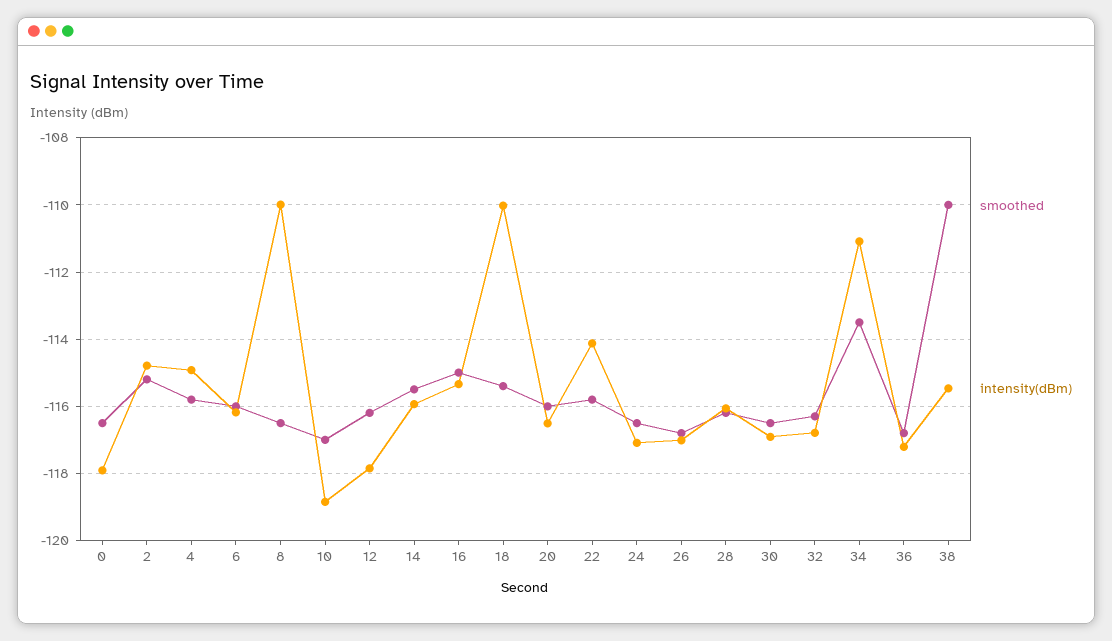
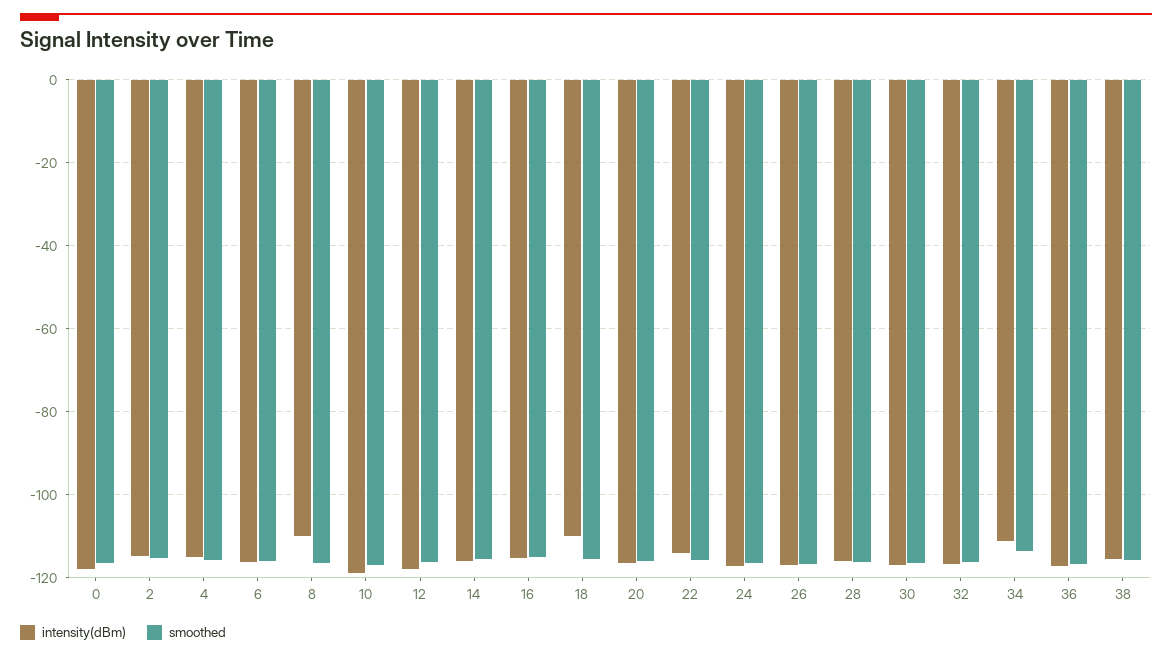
smoothed, 38: -110 -> -116

